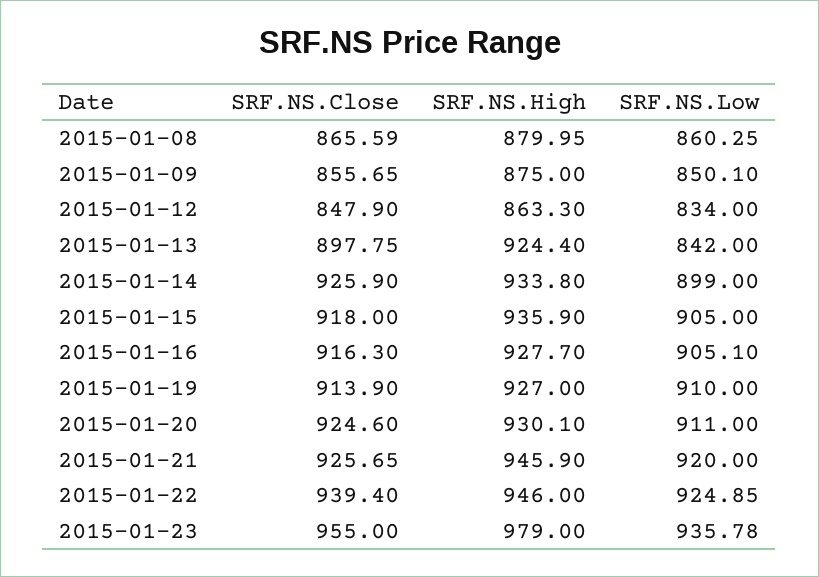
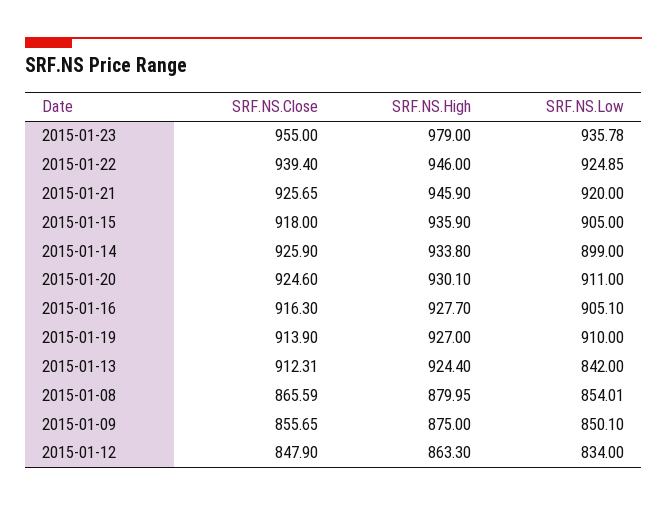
SRF.NS.Low, 2015-01-08: 860.25 -> 854.01
SRF.NS.Close, 2015-01-13: 897.75 -> 912.31

